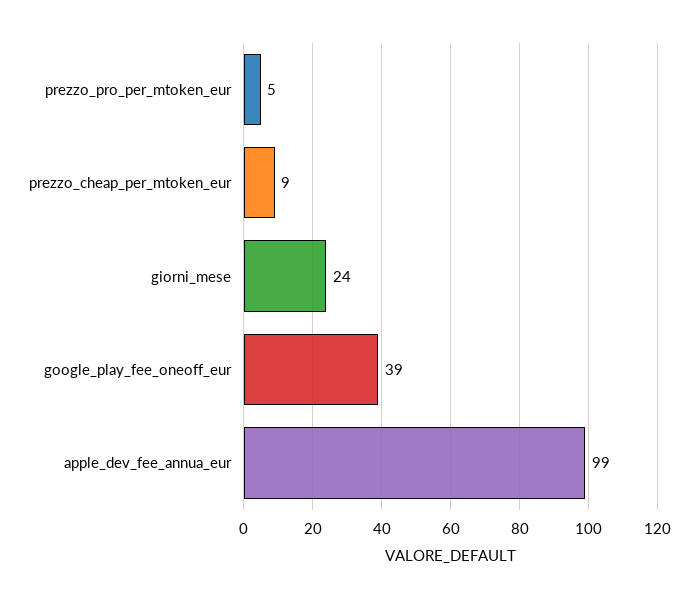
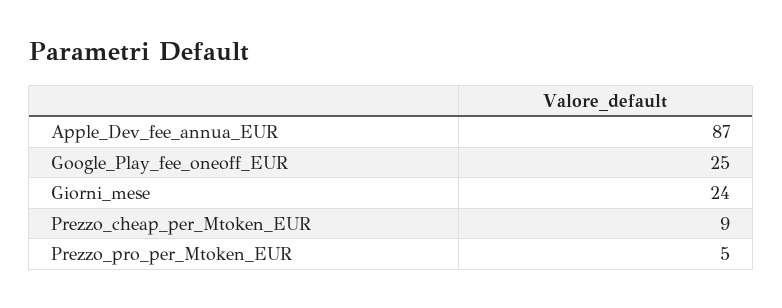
google_play_fee_oneoff_eur: 39 -> 25
apple_dev_fee_annua_eur: 99 -> 87

